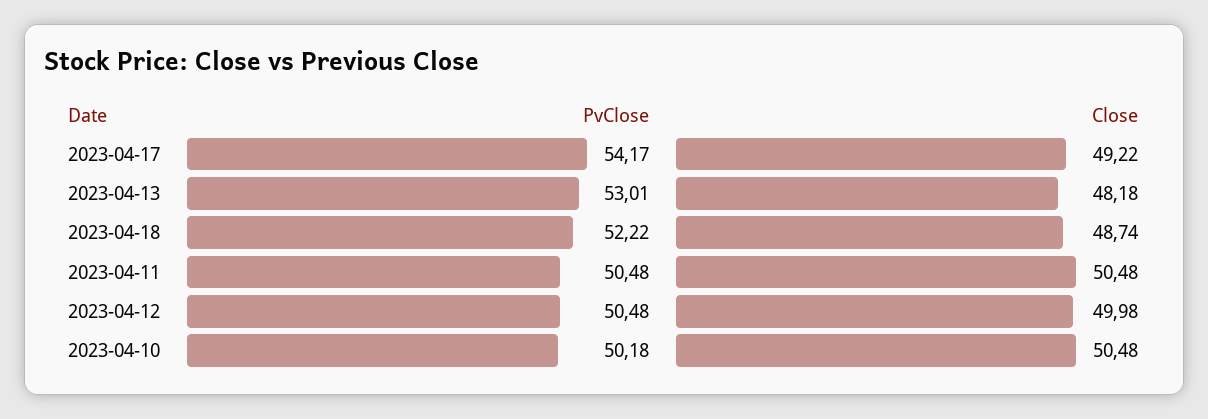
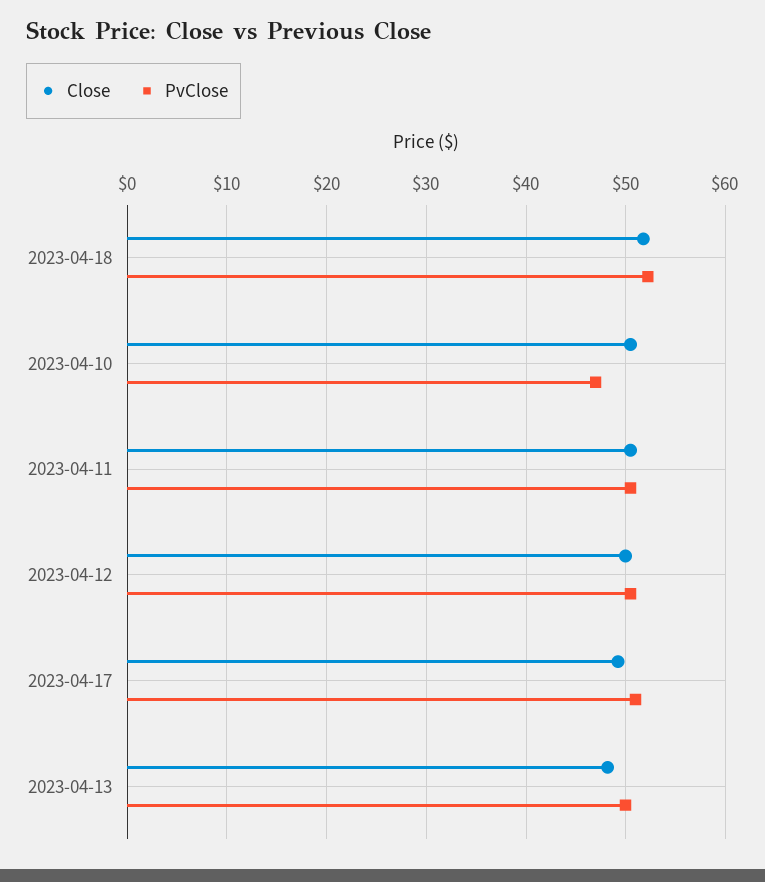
PvClose, 2023-04-17: 54.17 -> 51
PvClose, 2023-04-13: 53.01 -> 50
Close, 2023-04-18: 48.74 -> 52
PvClose, 2023-04-10: 50.18 -> 47

